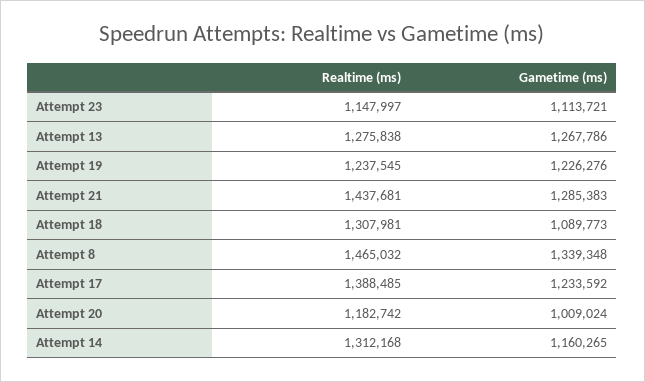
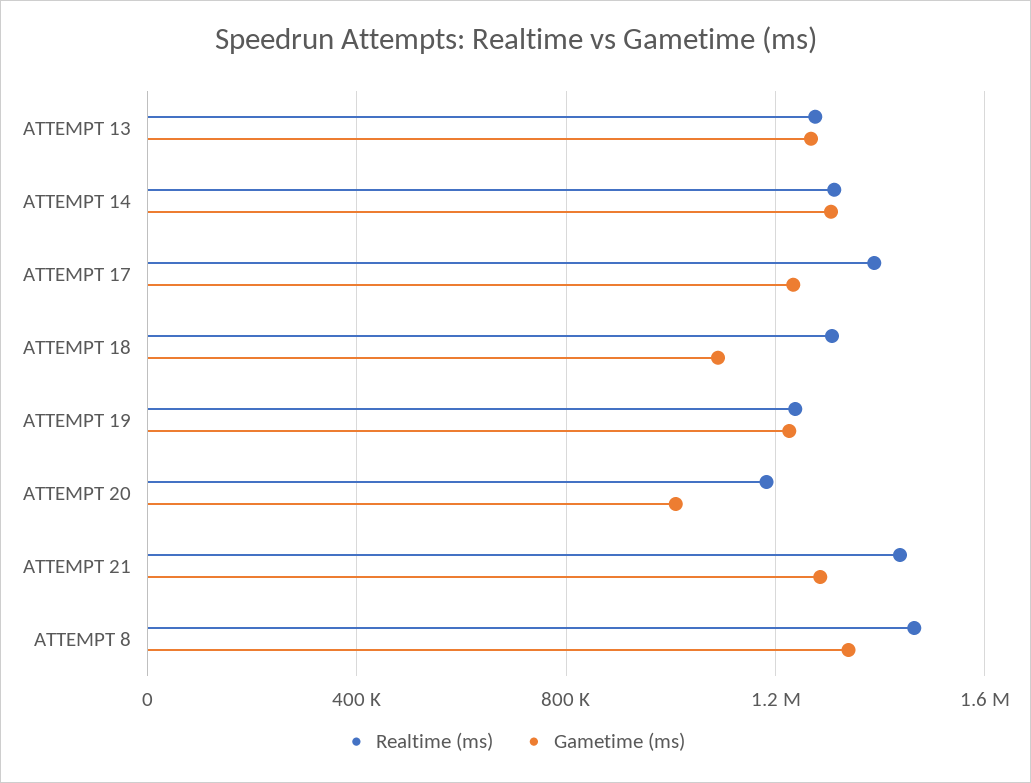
Realtime (ms), Attempt 23: 1147997 -> none
Gametime (ms), Attempt 23: 1113721 -> none
Gametime (ms), Attempt 14: 1160265 -> 1300000

